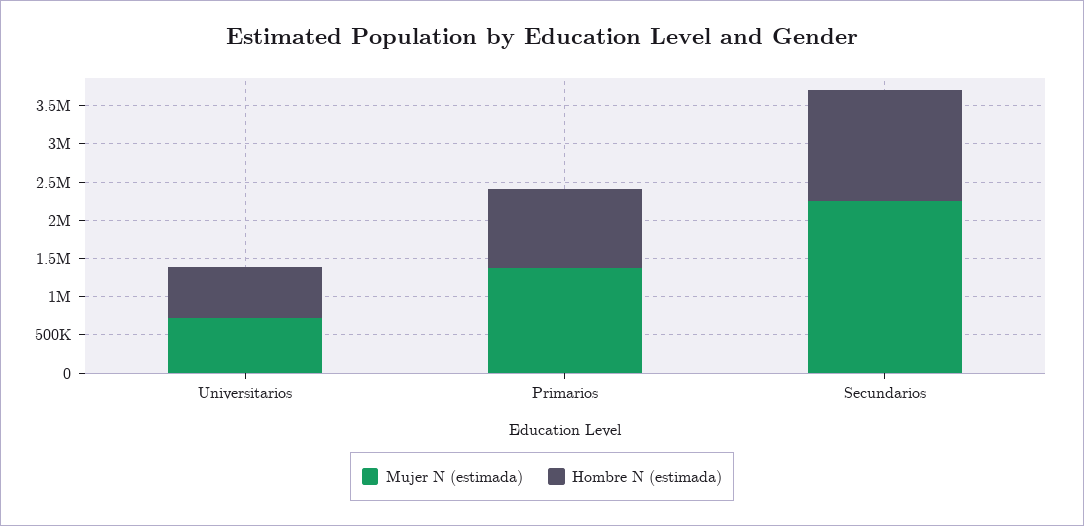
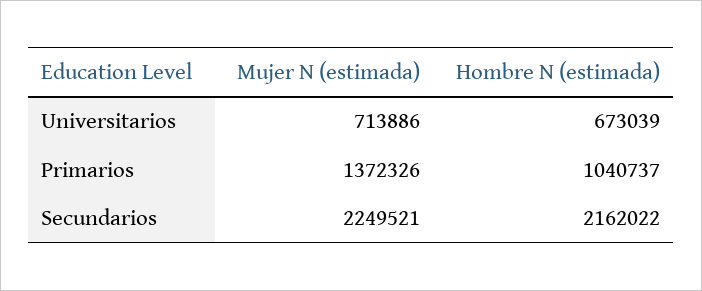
Hombre N (estimada), Secundarios: 1500000 -> 2162022

